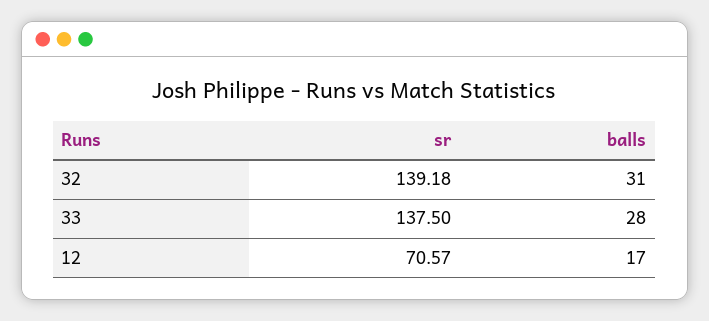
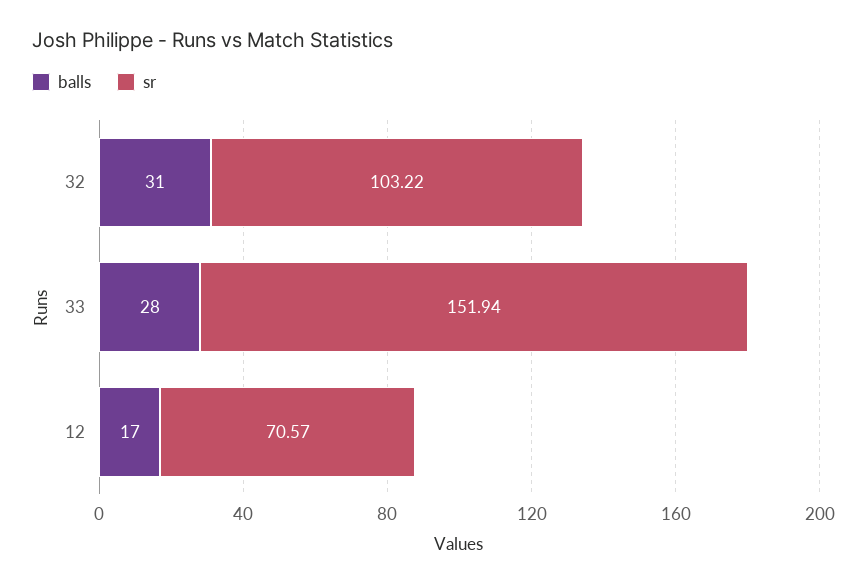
sr, 32: 139.18 -> 103.22
sr, 33: 137.5 -> 151.94

